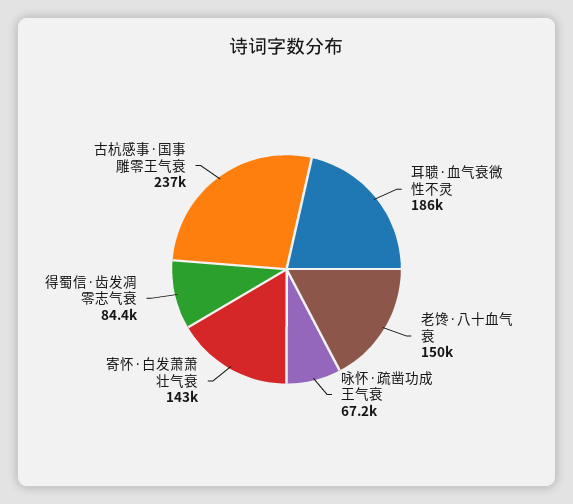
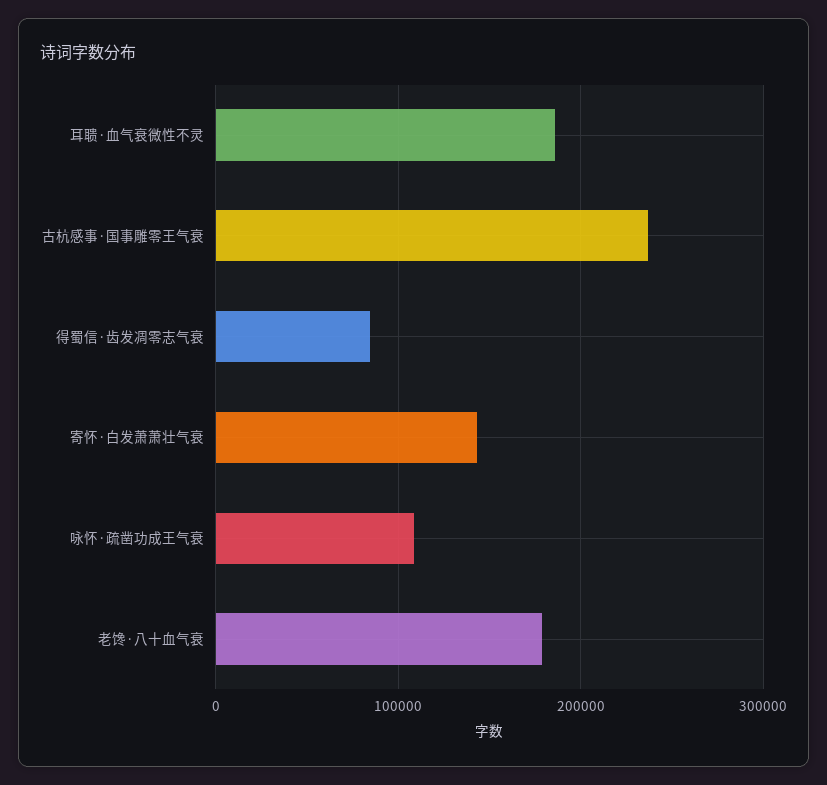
老馋·八十血气衰: 150000 -> 180000
咏怀·疏凿功成王气衰: 67200 -> 110000

